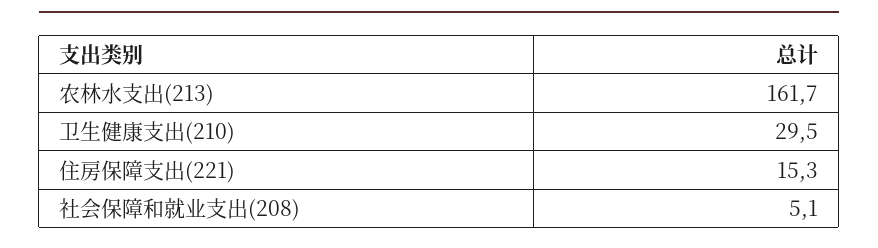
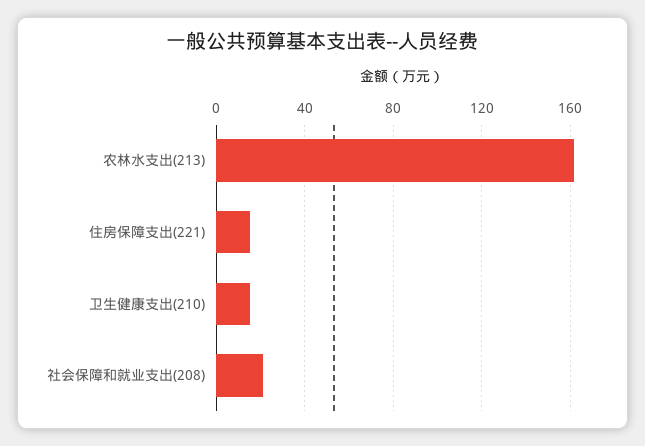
卫生健康支出(210): 29.5 -> 15
社会保障和就业支出(208): 5.1 -> 20

